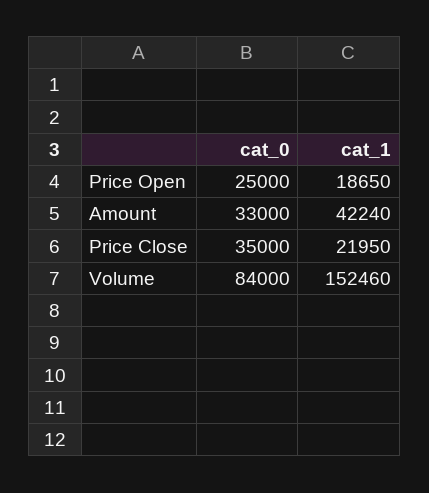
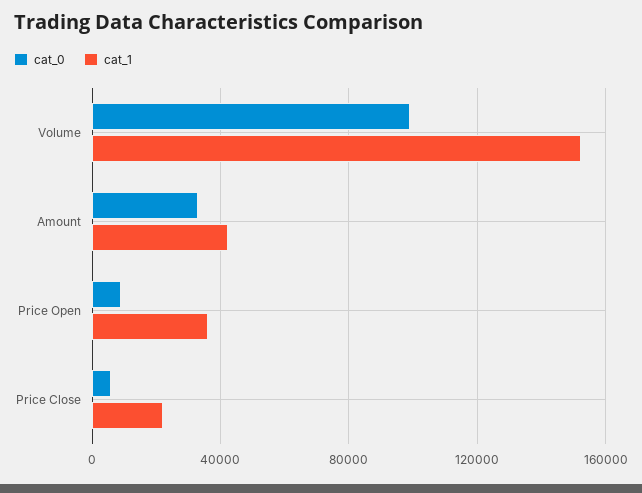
cat_0, Price Open: 25000 -> 10000
cat_1, Price Open: 18650 -> 35000
cat_0, Price Close: 35000 -> 5000
cat_0, Volume: 84000 -> 100000

